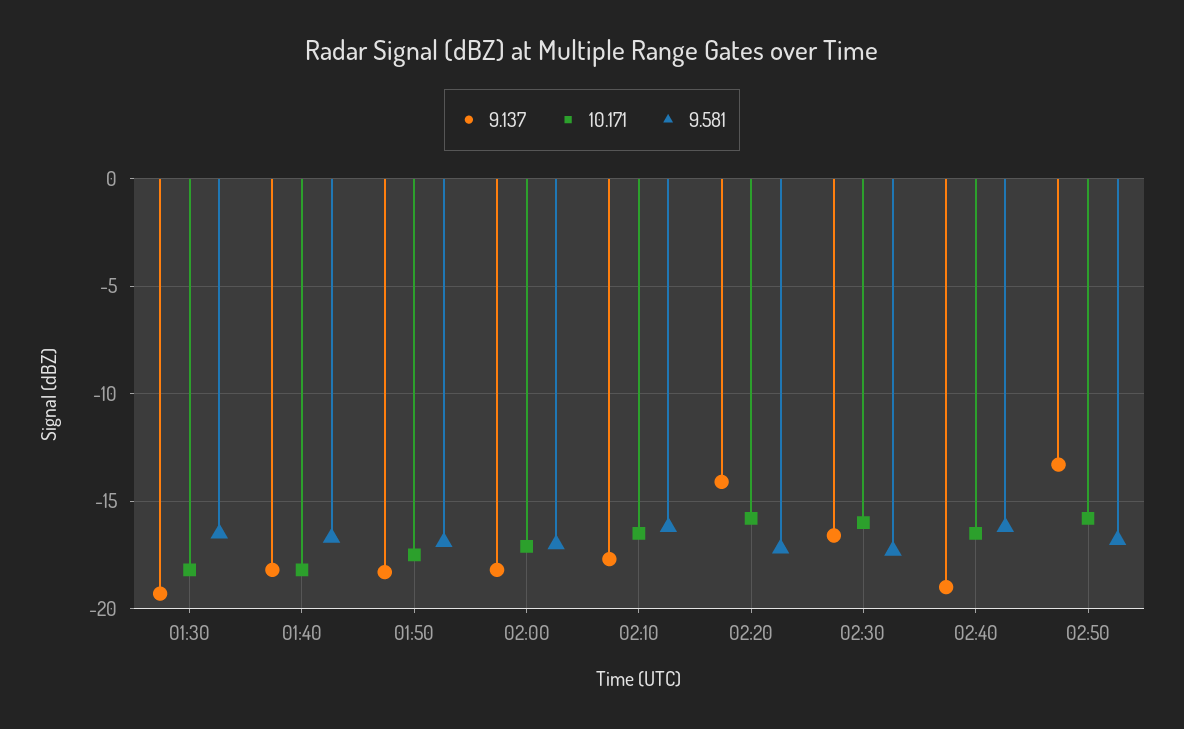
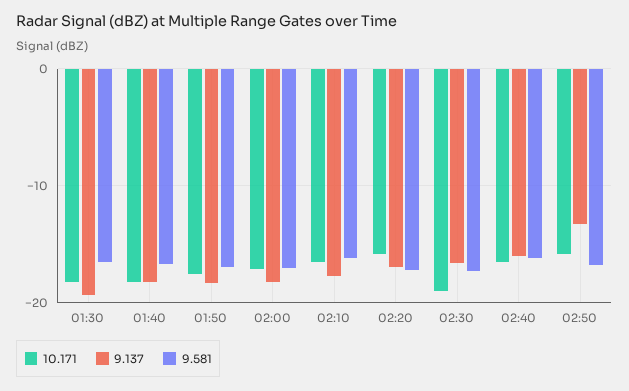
9.137, 02:20: -14 -> -17
10.171, 02:30: -16 -> -19
9.137, 02:40: -19 -> -16

